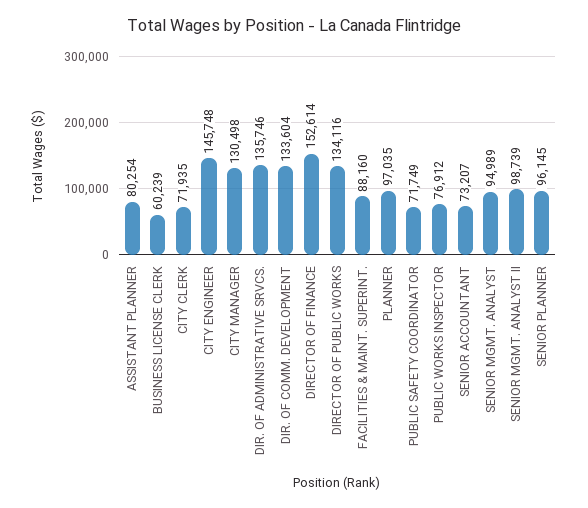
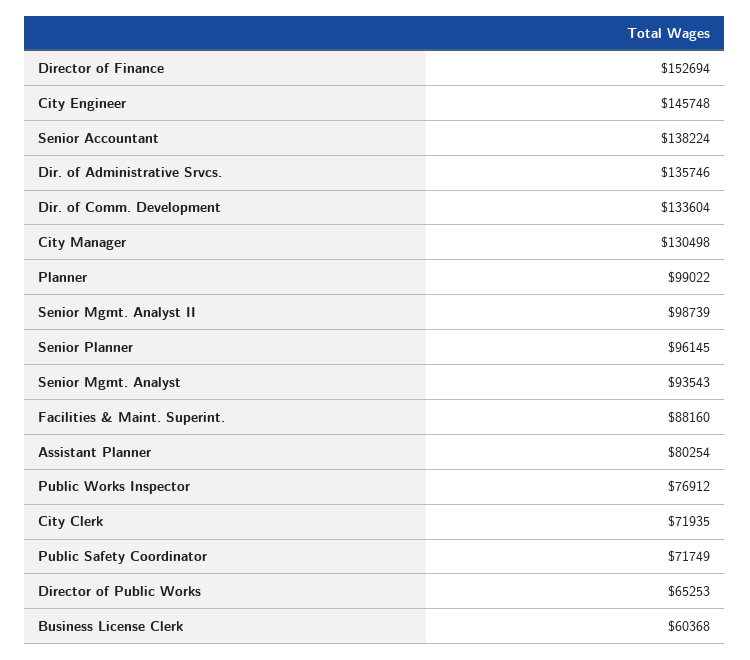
BUSINESS LICENSE CLERK: 60239 -> 60368
DIRECTOR OF FINANCE: 152614 -> 152694
DIRECTOR OF PUBLIC WORKS: 134116 -> 65253
PLANNER: 97035 -> 99022
SENIOR ACCOUNTANT: 73207 -> 138224
SENIOR MGMT. ANALYST: 94989 -> 93543

